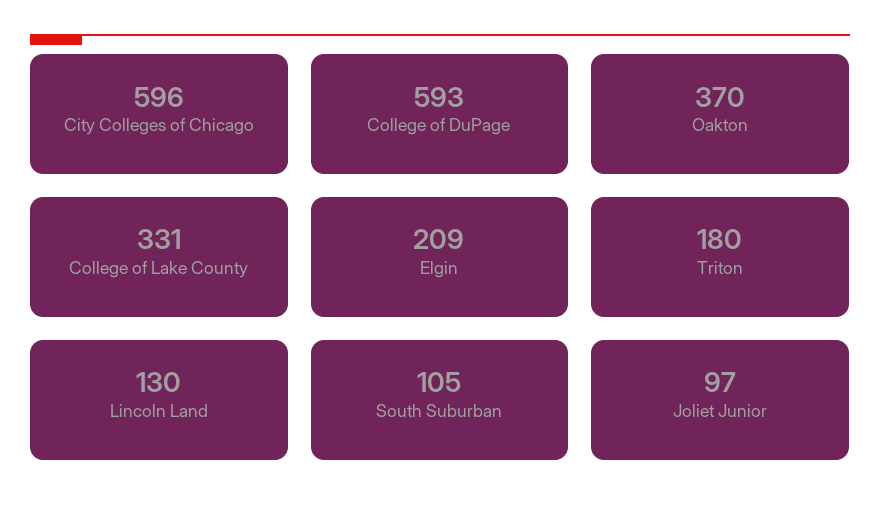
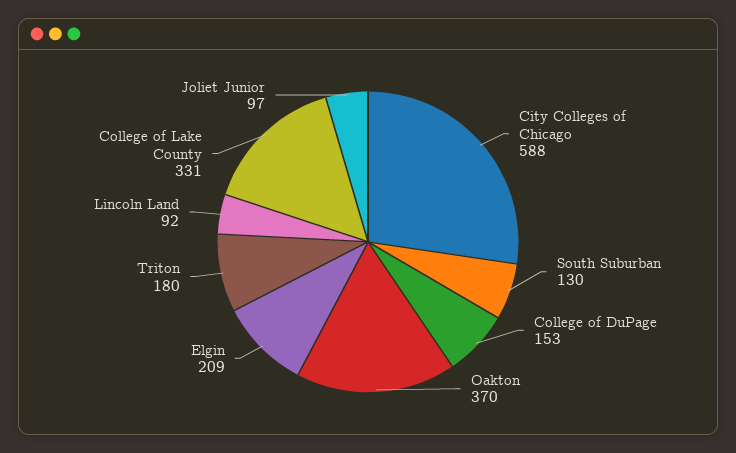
City Colleges of Chicago: 596 -> 588
College of DuPage: 593 -> 153
Lincoln Land: 130 -> 92
South Suburban: 105 -> 130

